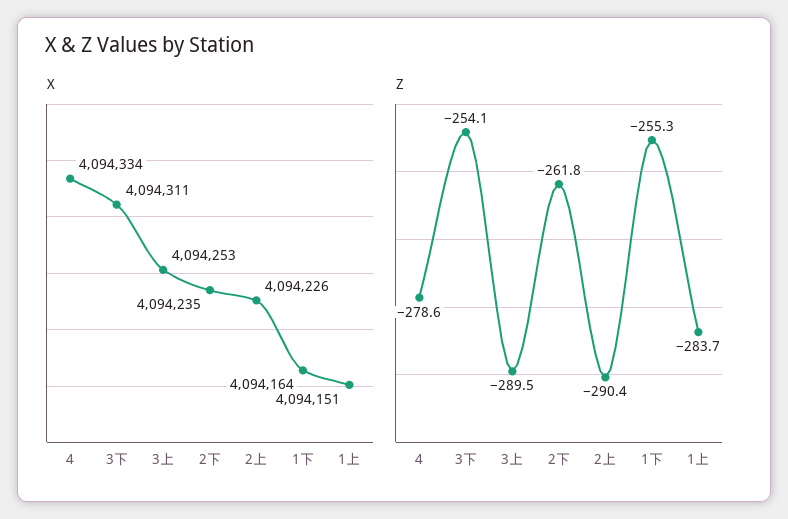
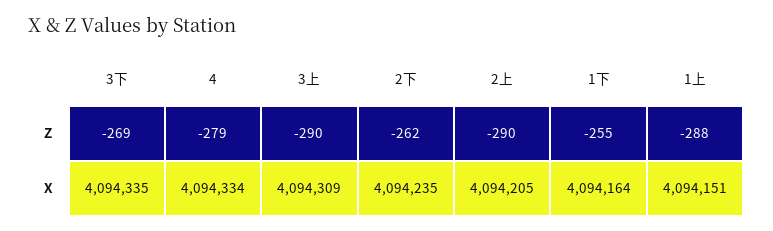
X, 3下: 4094311 -> 4094335
X, 3上: 4094253 -> 4094309
X, 2上: 4094226 -> 4094205
Z, 3下: -254.1 -> -269
Z, 1上: -283.7 -> -288

